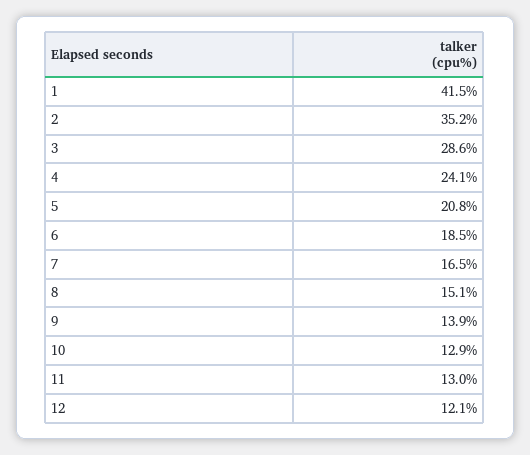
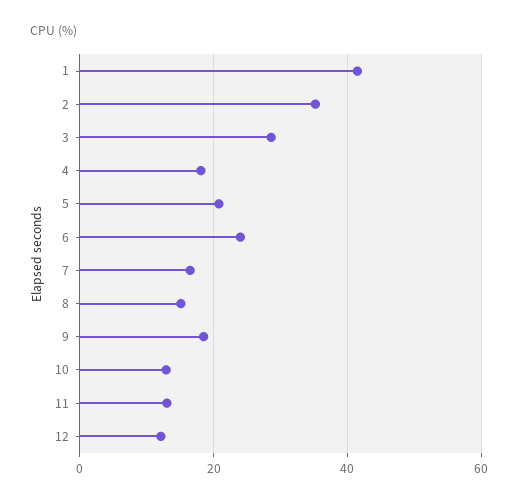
4: 24.1 -> 18
6: 18.5 -> 24
9: 13.9 -> 18

